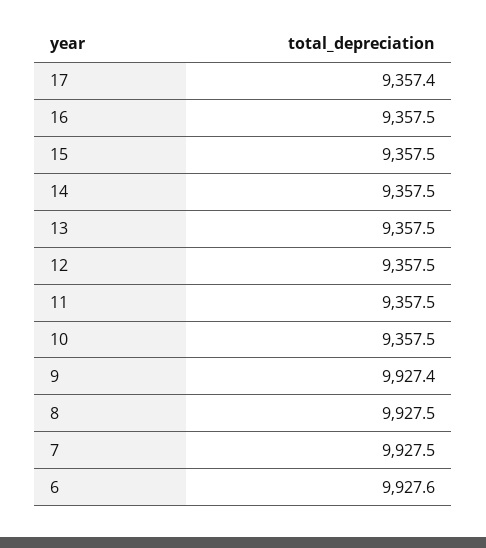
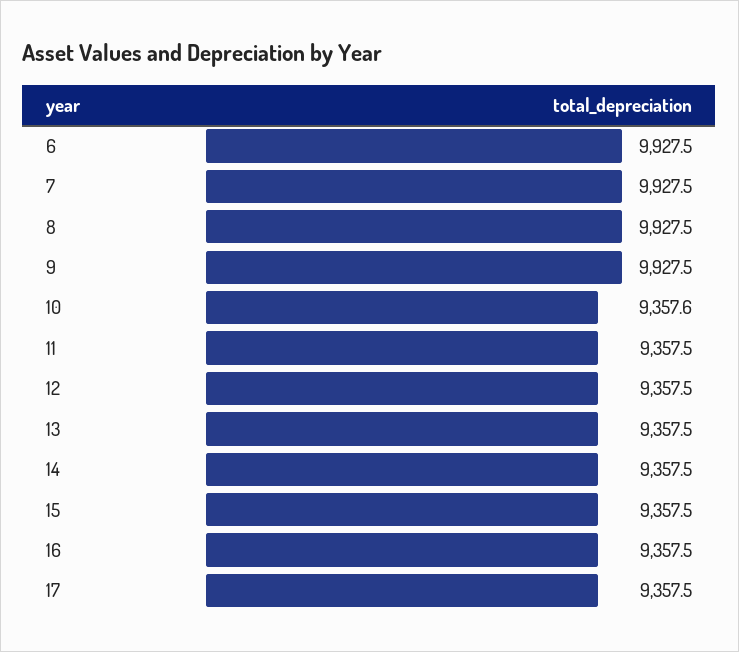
17: 9357.4 -> 9357.5
10: 9357.5 -> 9357.6
9: 9927.4 -> 9927.5
6: 9927.6 -> 9927.5

